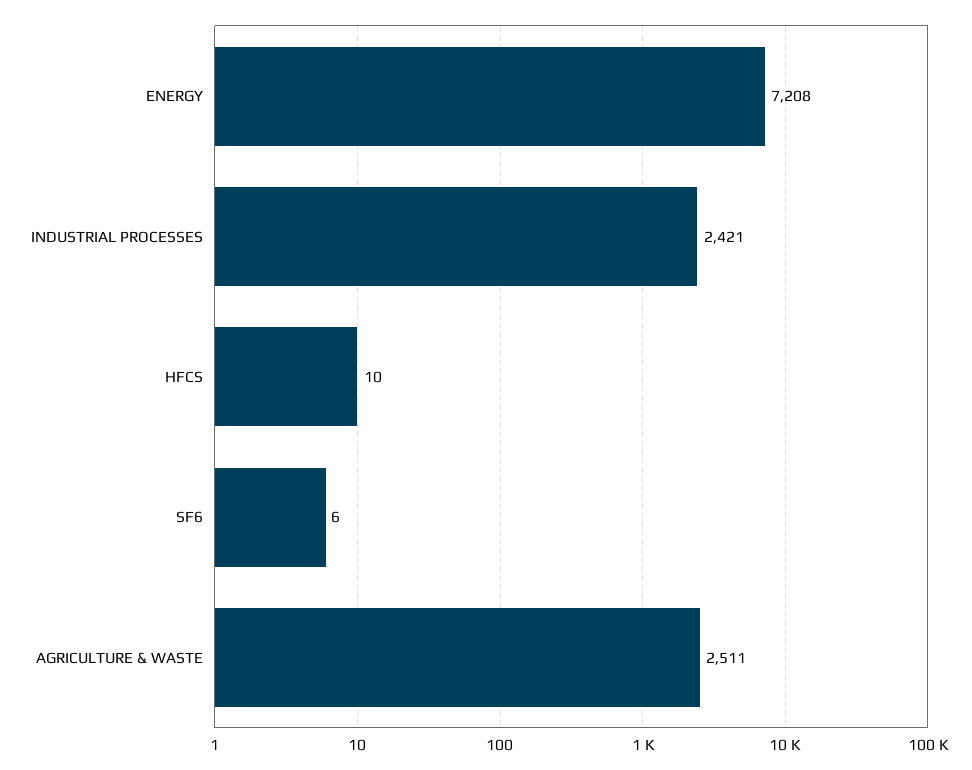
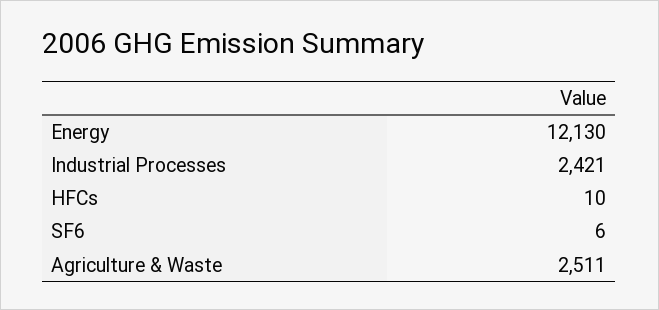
ENERGY: 7208 -> 12130

